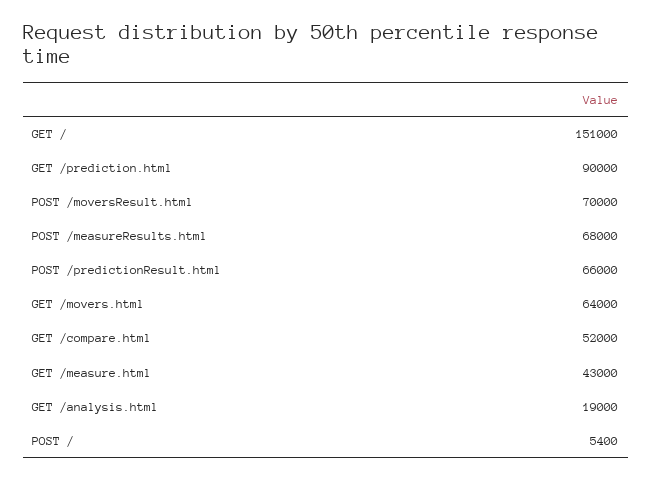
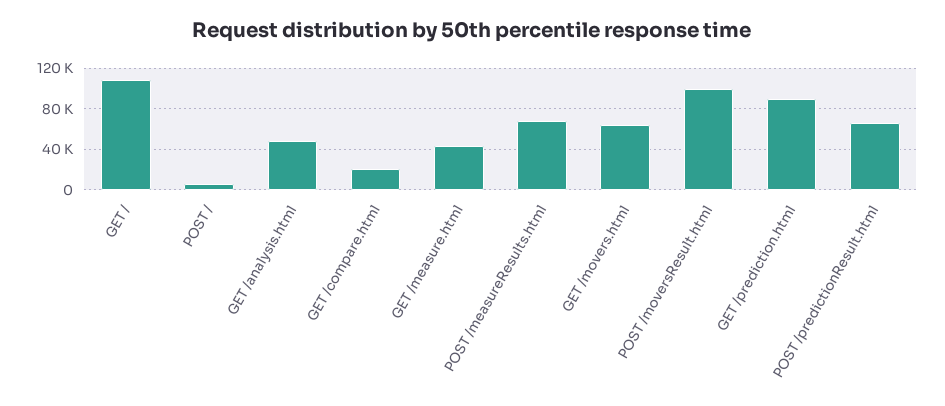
GET /: 151000 -> 110000
POST /moversResult.html: 70000 -> 100000
GET /compare.html: 52000 -> 20000
GET /analysis.html: 19000 -> 50000

